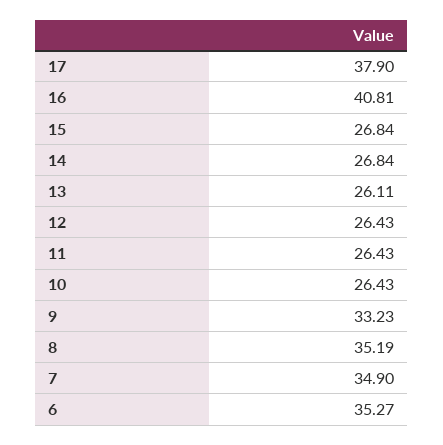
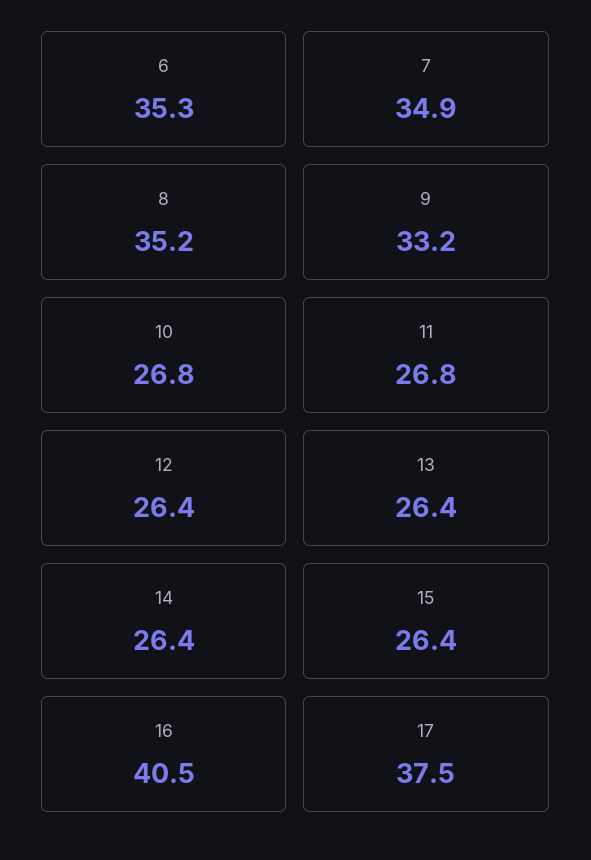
17: 37.9 -> 37.5
16: 40.81 -> 40.5
15: 26.84 -> 26.4
14: 26.84 -> 26.4
13: 26.11 -> 26.4
11: 26.43 -> 26.8
10: 26.43 -> 26.8

